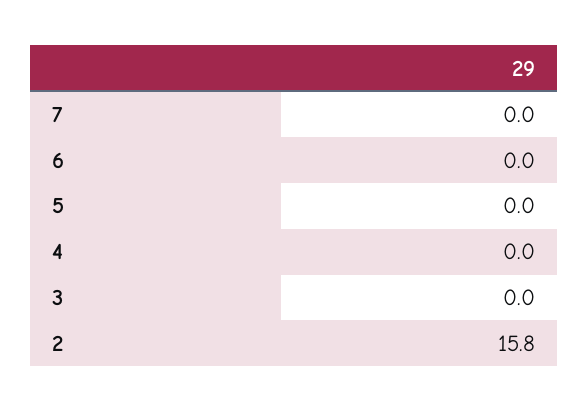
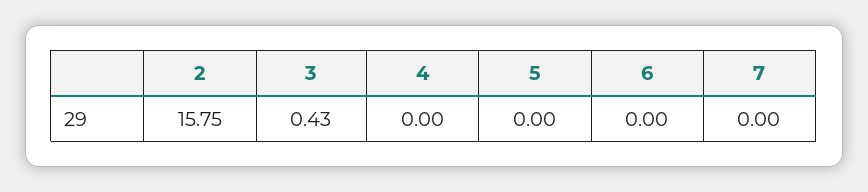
3: 0 -> 0.43

